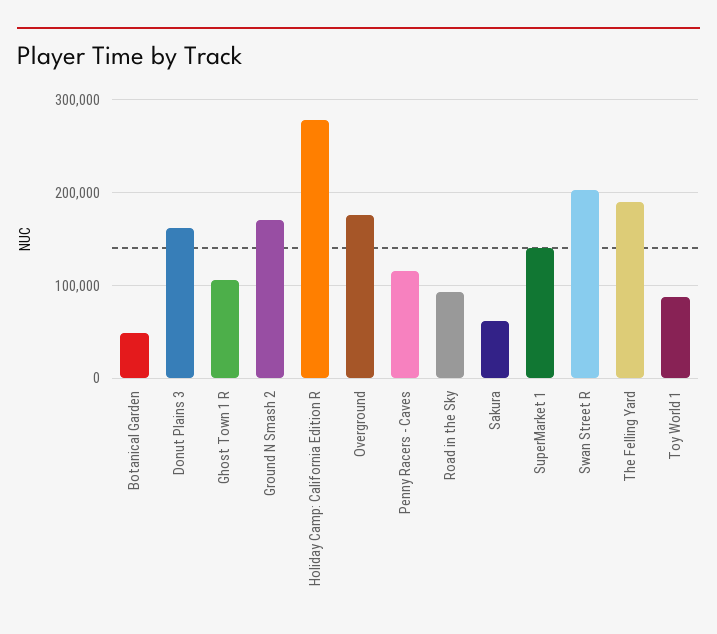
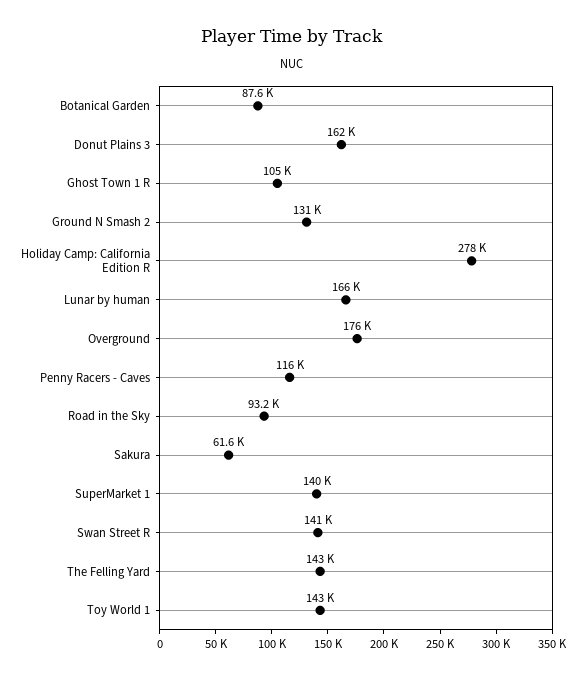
Botanical Garden: 50000 -> 87600
Ground N Smash 2: 170000 -> 131000
Swan Street R: 200000 -> 141000
The Felling Yard: 190000 -> 143000
Toy World 1: 90000 -> 143000
Lunar by human: none -> 166000

